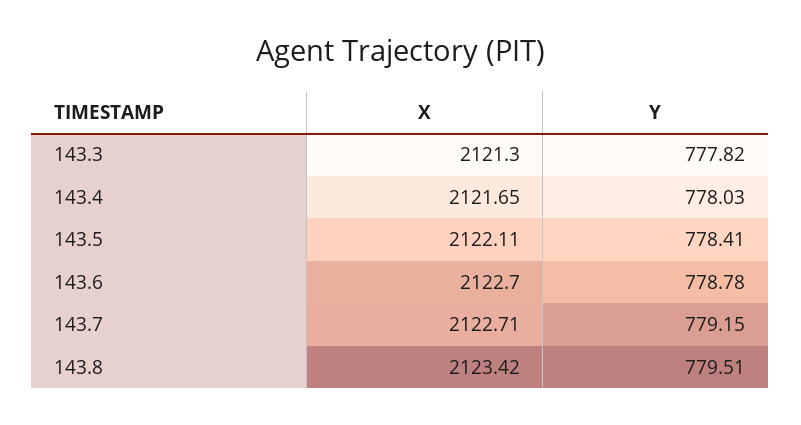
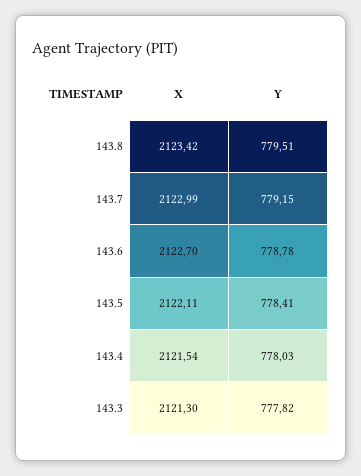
X, 143.4: 2121.65 -> 2121.54
X, 143.7: 2122.71 -> 2122.99

